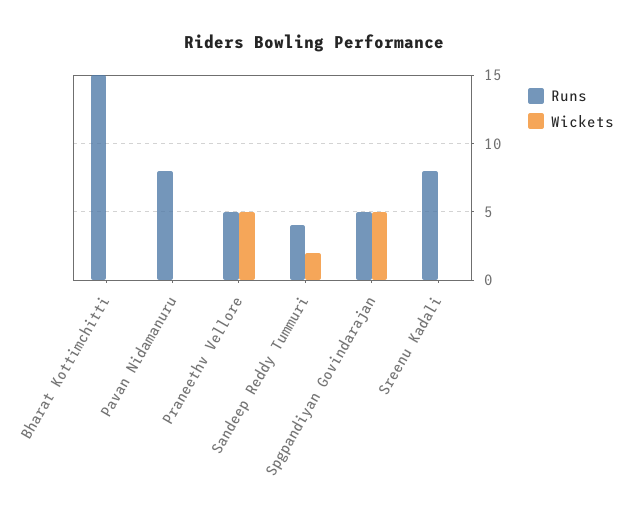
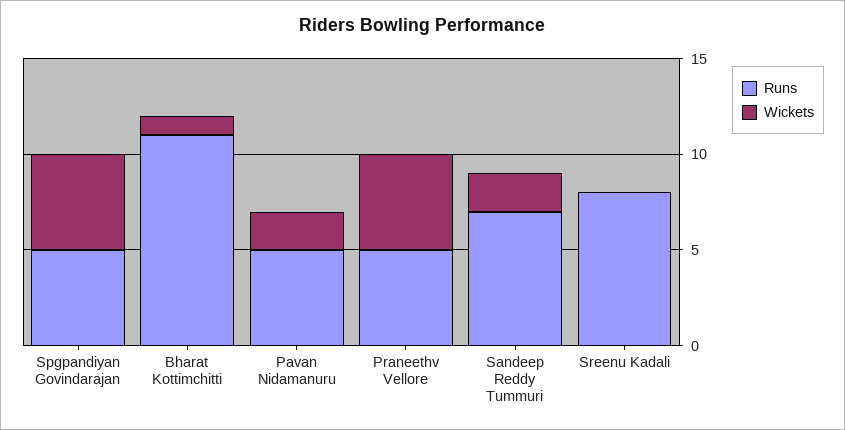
Runs, Bharat Kottimchitti: 15 -> 11
Wickets, Bharat Kottimchitti: 0 -> 1
Runs, Pavan Nidamanuru: 8 -> 5
Wickets, Pavan Nidamanuru: 0 -> 2
Runs, Sandeep Reddy Tummuri: 4 -> 7

